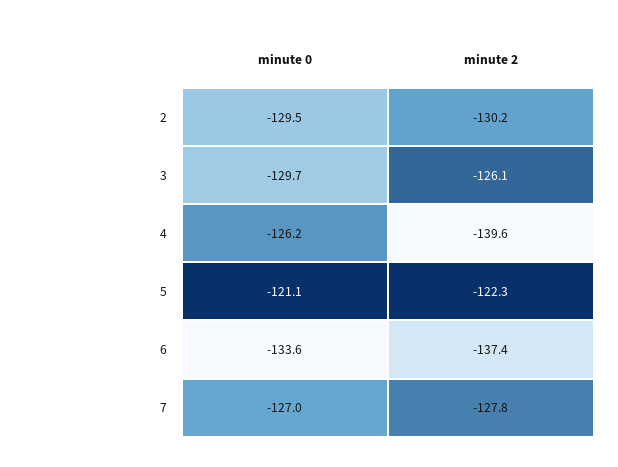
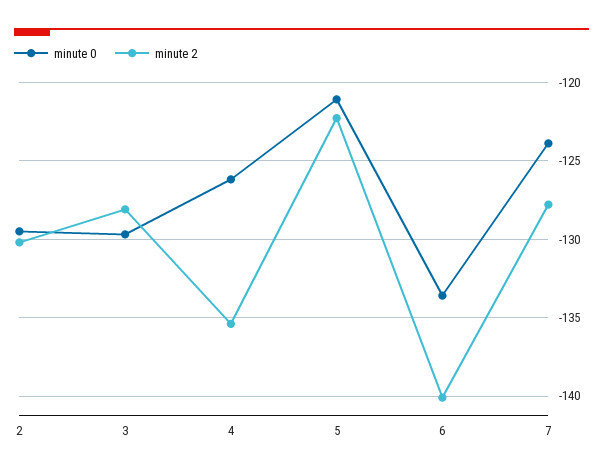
minute 2, 3: -126.1 -> -128
minute 2, 4: -139.6 -> -135.5
minute 2, 6: -137.4 -> -140
minute 0, 7: -127 -> -124

